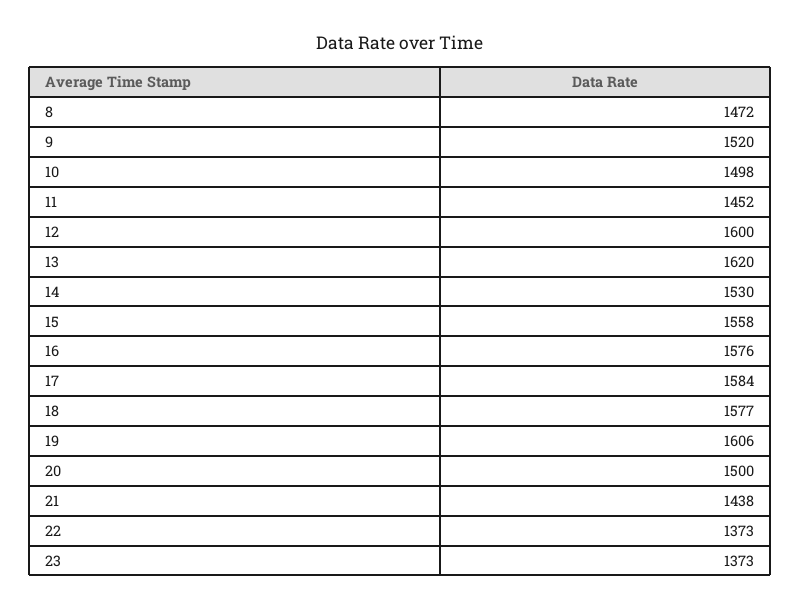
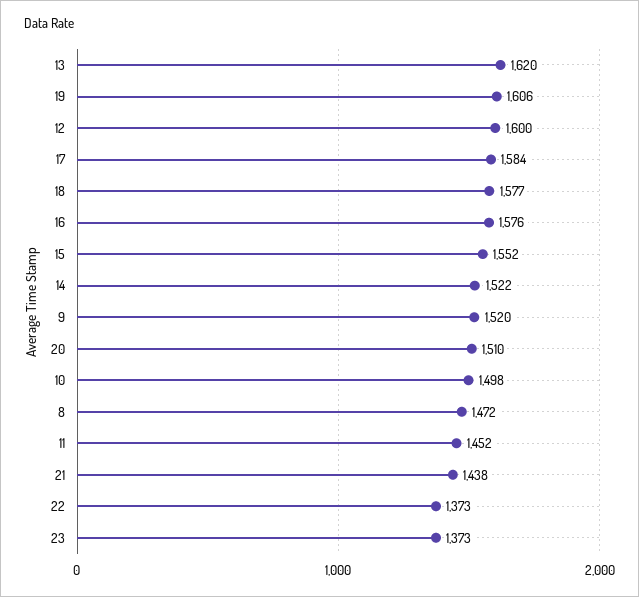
14: 1530 -> 1522
15: 1558 -> 1552
20: 1500 -> 1510

